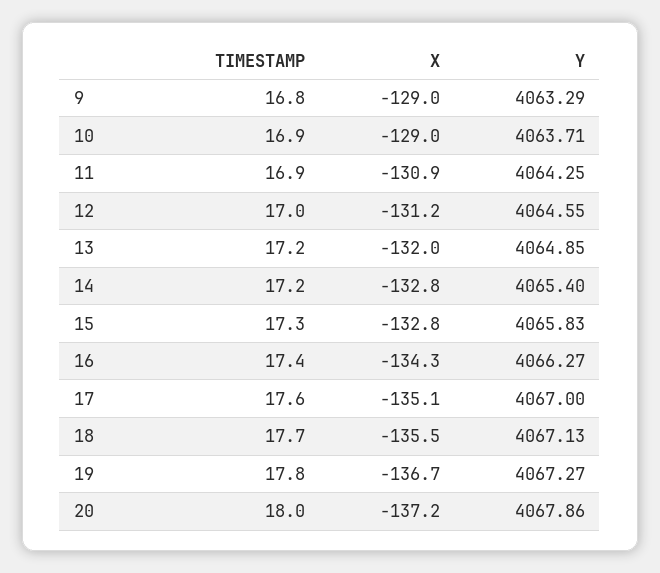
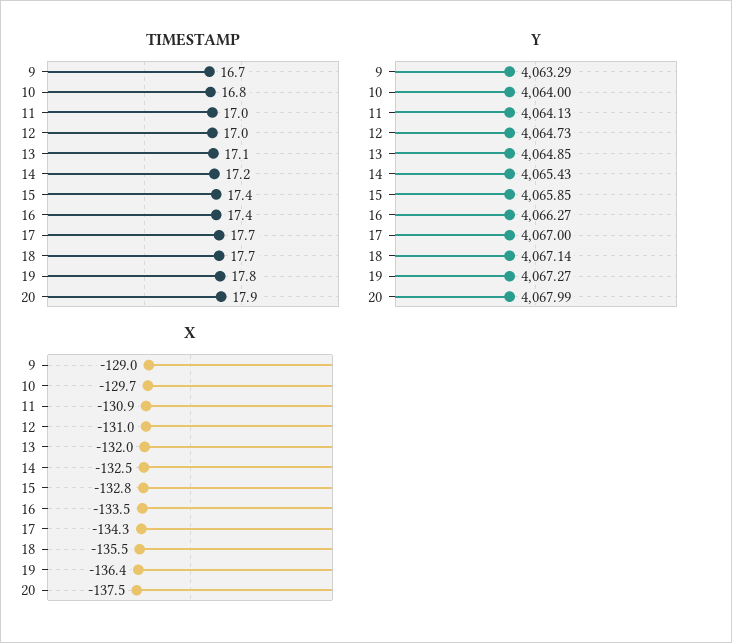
TIMESTAMP, 9: 16.8 -> 16.7
TIMESTAMP, 10: 16.9 -> 16.8
X, 10: -129 -> -129.7
Y, 10: 4063.71 -> 4064
TIMESTAMP, 11: 16.9 -> 17
Y, 11: 4064.25 -> 4064.13
X, 12: -131.2 -> -131
Y, 12: 4064.55 -> 4064.73
TIMESTAMP, 13: 17.2 -> 17.1
X, 14: -132.8 -> -132.5
Y, 14: 4065.4 -> 4065.43
TIMESTAMP, 15: 17.3 -> 17.4
Y, 15: 4065.83 -> 4065.85
X, 16: -134.3 -> -133.5
TIMESTAMP, 17: 17.6 -> 17.7
X, 17: -135.1 -> -134.3
Y, 18: 4067.13 -> 4067.14
X, 19: -136.7 -> -136.4
TIMESTAMP, 20: 18 -> 17.9
X, 20: -137.2 -> -137.5
Y, 20: 4067.86 -> 4067.99

